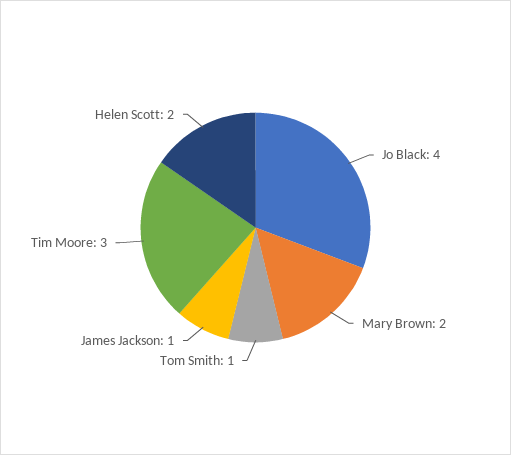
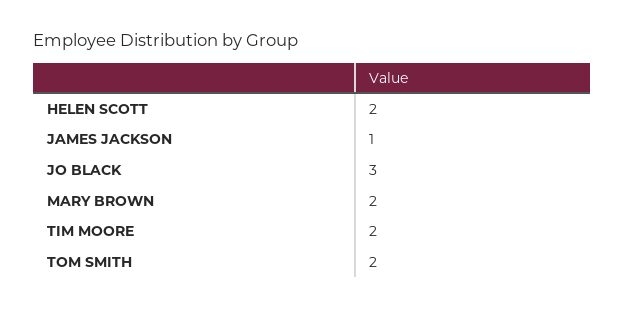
Jo Black: 4 -> 3
Tom Smith: 1 -> 2
Tim Moore: 3 -> 2

